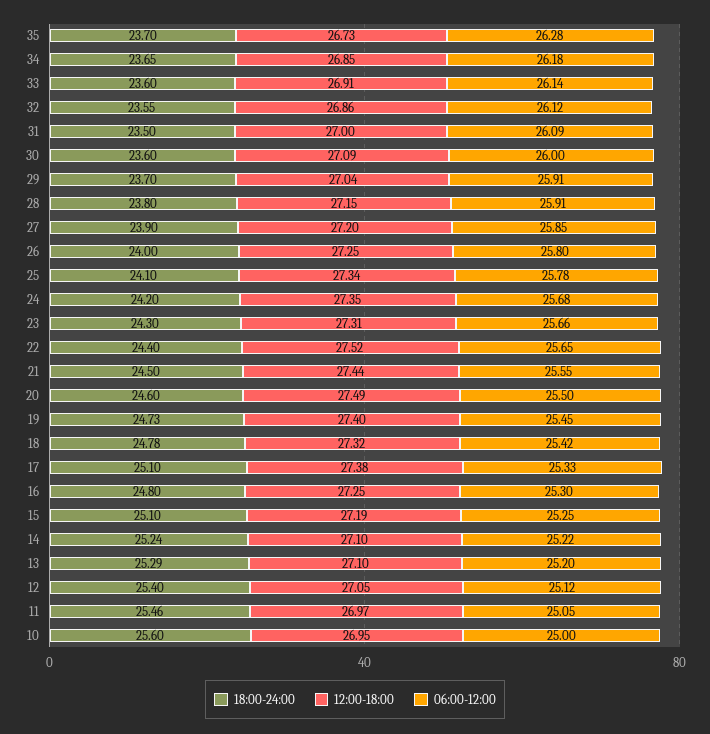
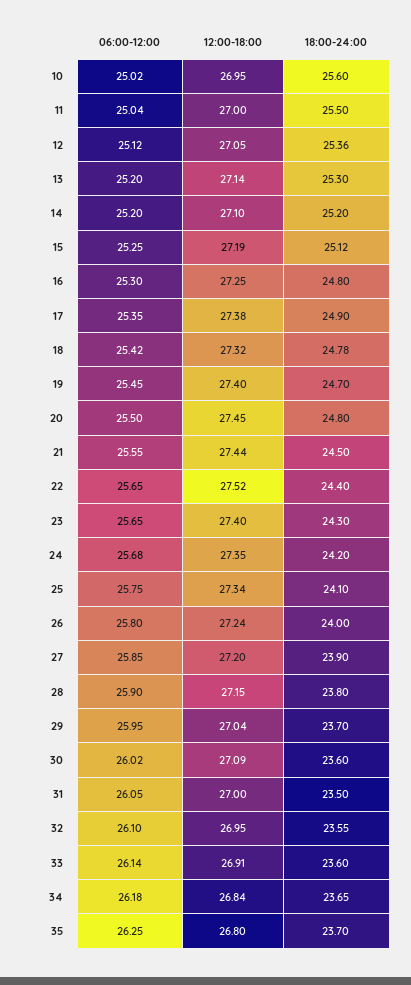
12:00-18:00, 35: 26.73 -> 26.8
06:00-12:00, 35: 26.28 -> 26.25
12:00-18:00, 34: 26.85 -> 26.84
12:00-18:00, 32: 26.86 -> 26.95
06:00-12:00, 32: 26.12 -> 26.1
06:00-12:00, 31: 26.09 -> 26.05
06:00-12:00, 30: 26 -> 26.02
06:00-12:00, 29: 25.91 -> 25.95
06:00-12:00, 28: 25.91 -> 25.9
12:00-18:00, 26: 27.25 -> 27.24
06:00-12:00, 25: 25.78 -> 25.75
12:00-18:00, 23: 27.31 -> 27.4
06:00-12:00, 23: 25.66 -> 25.65
18:00-24:00, 20: 24.6 -> 24.8
12:00-18:00, 20: 27.49 -> 27.45
18:00-24:00, 19: 24.73 -> 24.7
18:00-24:00, 17: 25.1 -> 24.9
06:00-12:00, 17: 25.33 -> 25.35
18:00-24:00, 15: 25.1 -> 25.12
18:00-24:00, 14: 25.24 -> 25.2
06:00-12:00, 14: 25.22 -> 25.2
18:00-24:00, 13: 25.29 -> 25.3
12:00-18:00, 13: 27.1 -> 27.14
18:00-24:00, 12: 25.4 -> 25.36
18:00-24:00, 11: 25.46 -> 25.5
12:00-18:00, 11: 26.97 -> 27
06:00-12:00, 11: 25.05 -> 25.04
06:00-12:00, 10: 25 -> 25.02

